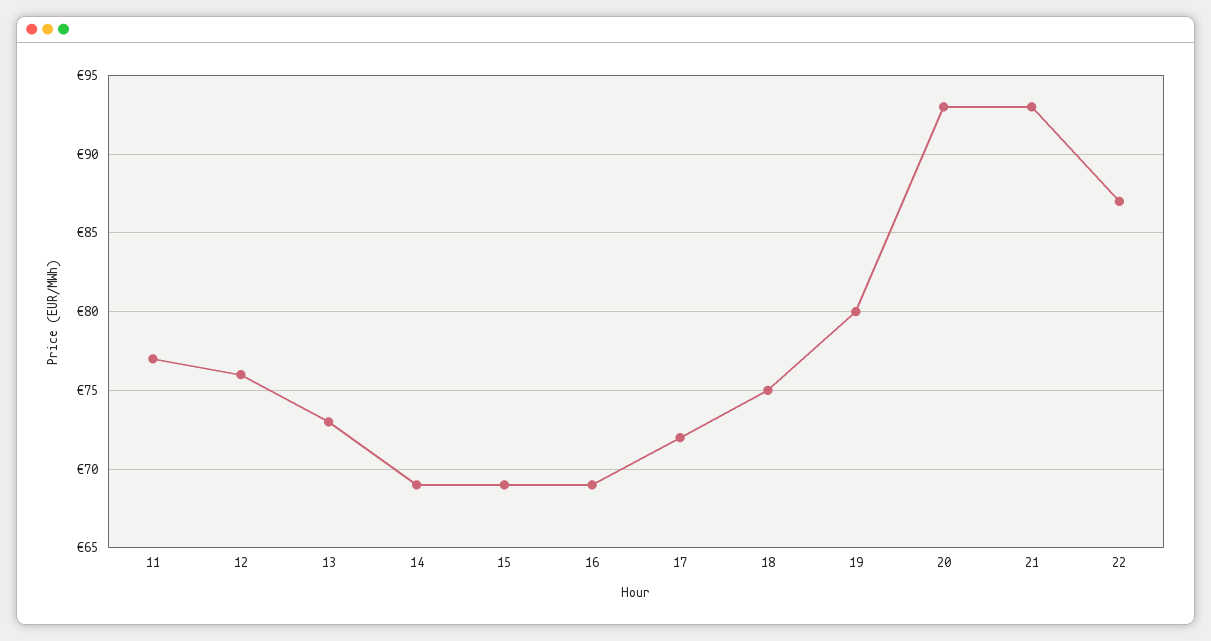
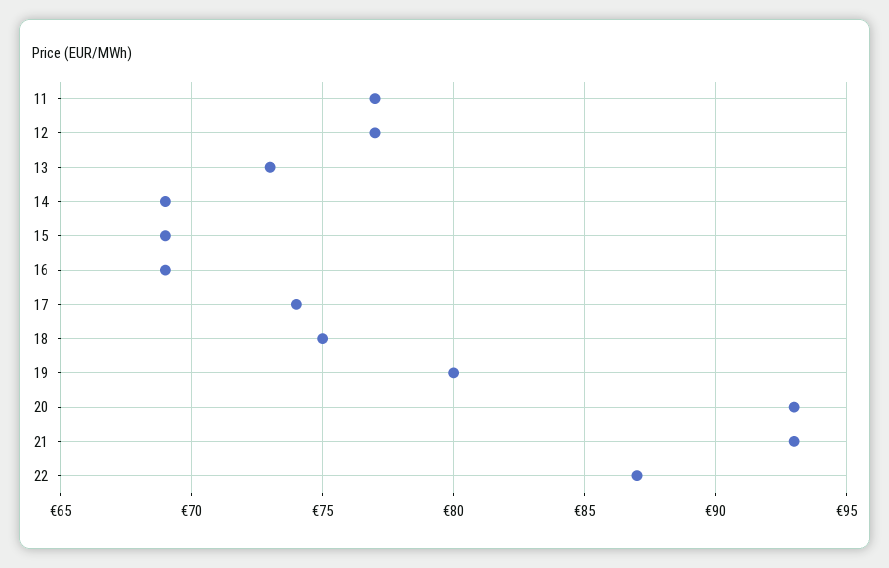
12: 76 -> 77
17: 72 -> 74

